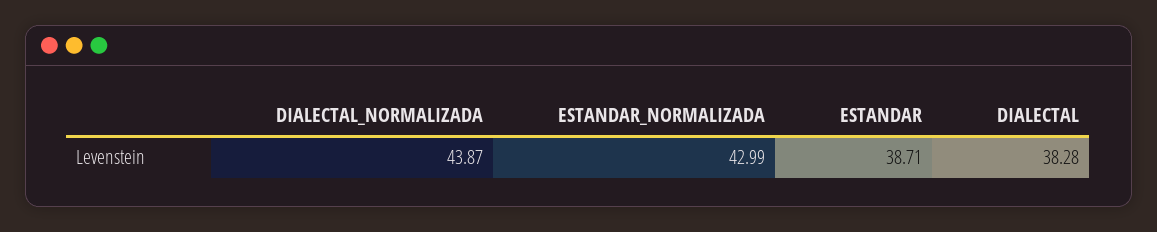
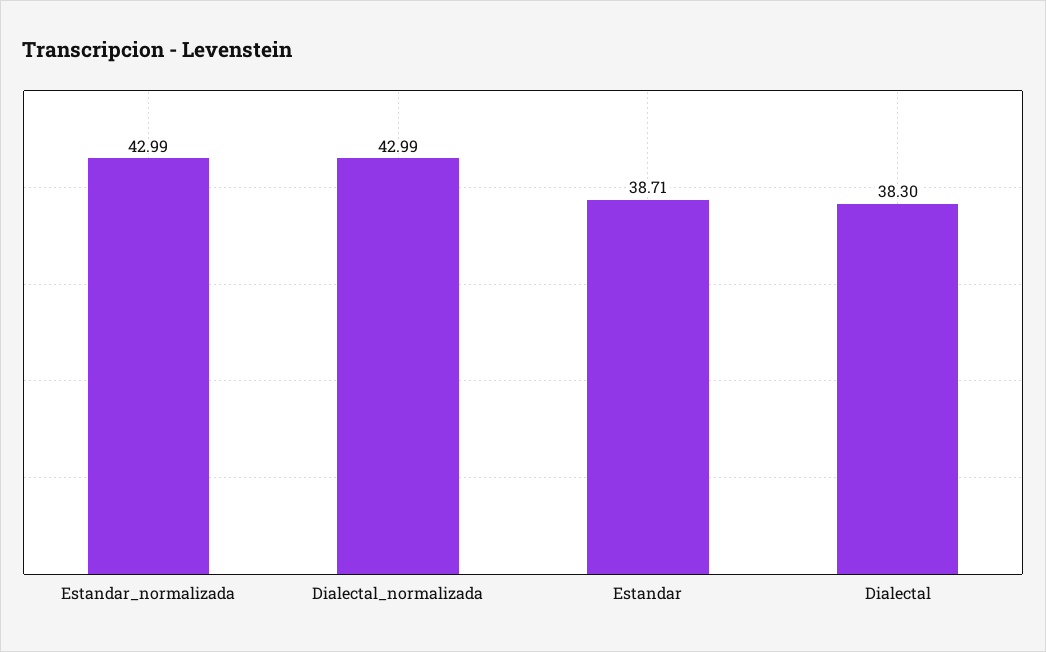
DIALECTAL_NORMALIZADA: 43.87 -> 42.99
DIALECTAL: 38.28 -> 38.3

